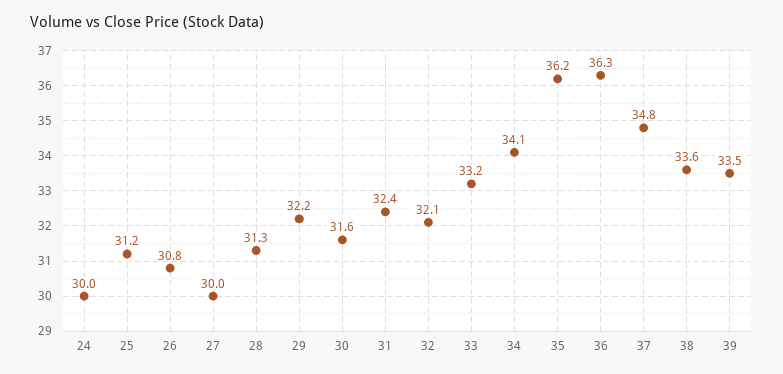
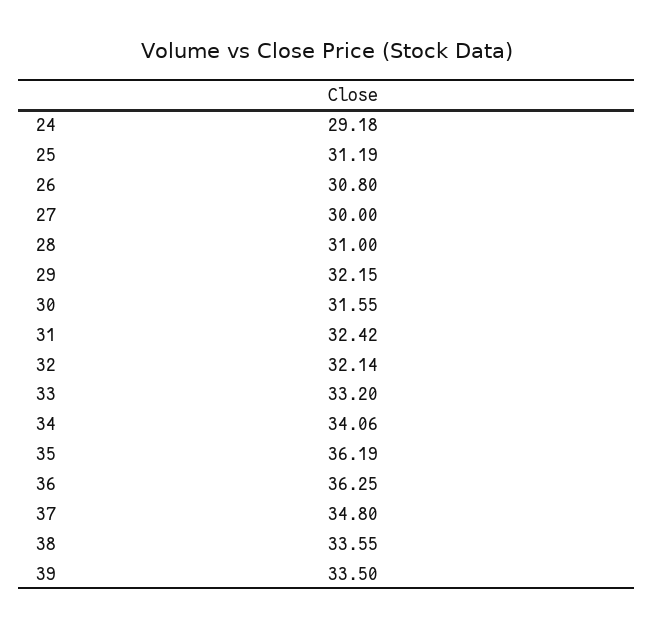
24: 30 -> 29.18
28: 31.3 -> 31

